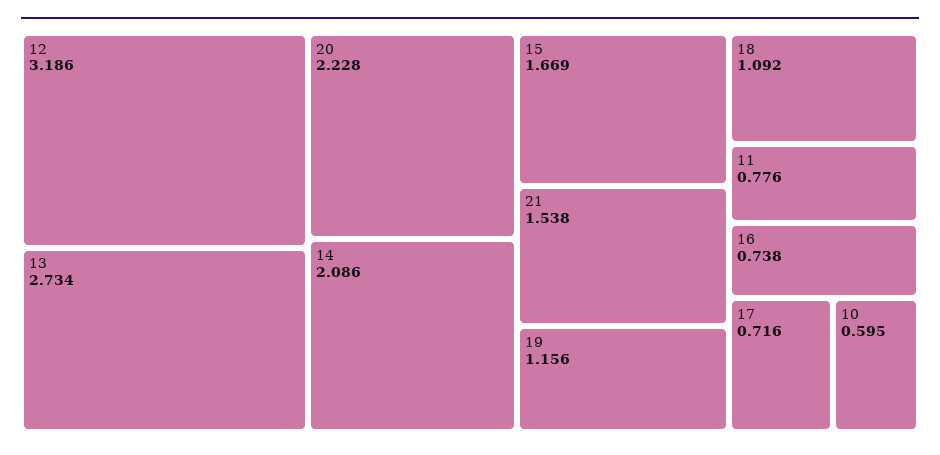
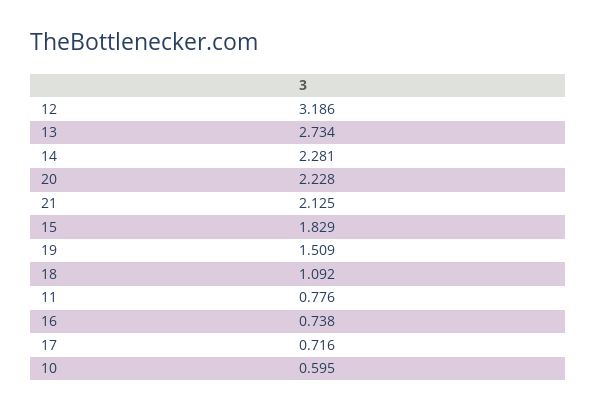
14: 2.086 -> 2.281
15: 1.669 -> 1.829
21: 1.538 -> 2.125
19: 1.156 -> 1.509

